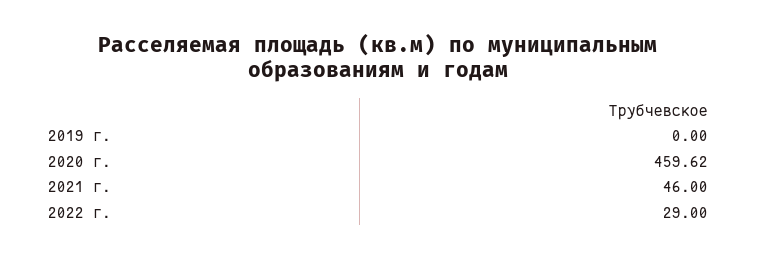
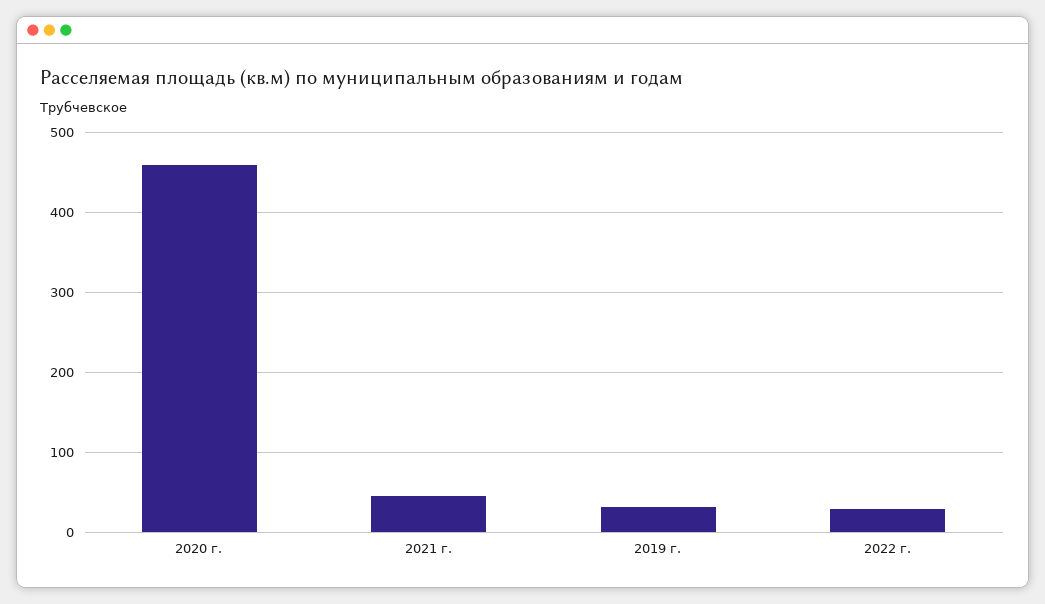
2019 г.: 0 -> 30

